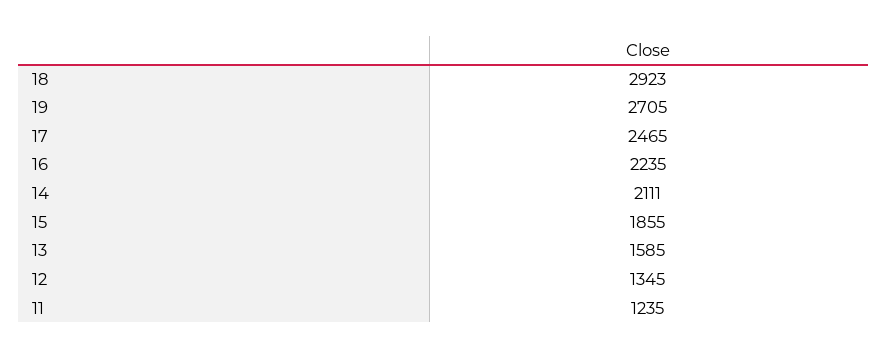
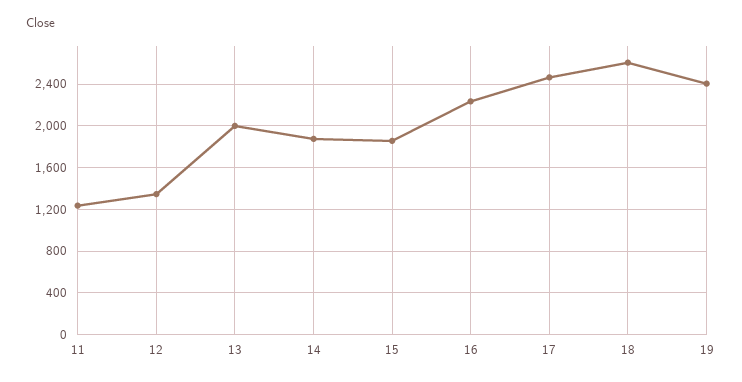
18: 2923 -> 2600
19: 2705 -> 2400
14: 2111 -> 1900
13: 1585 -> 2000

